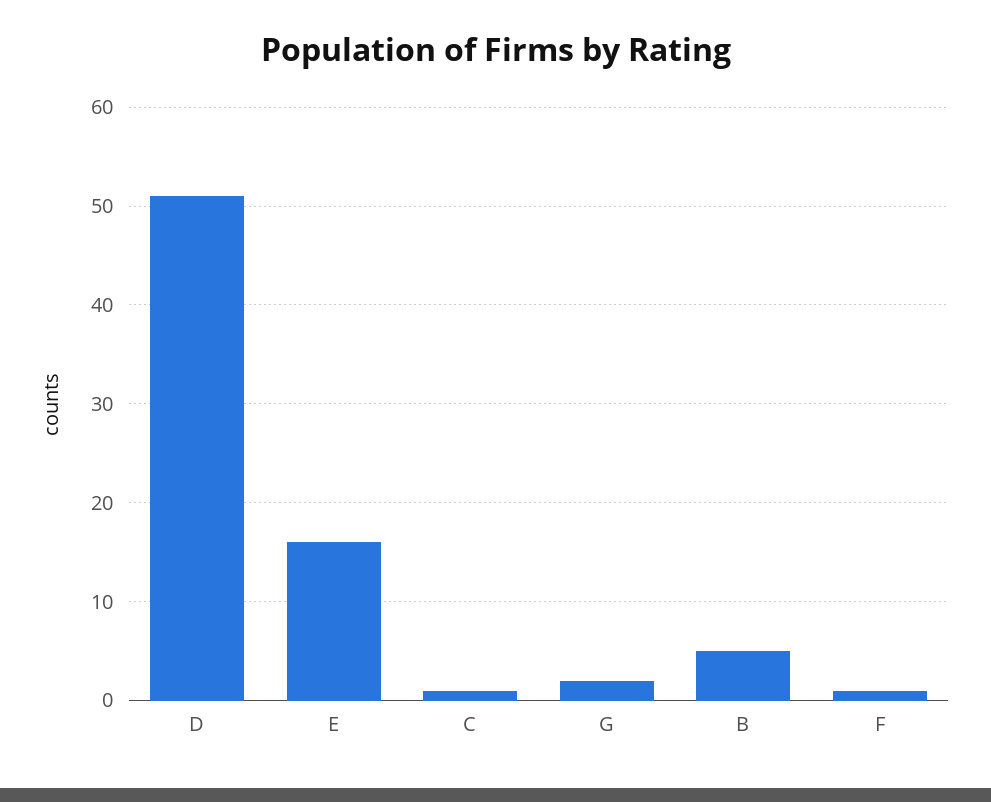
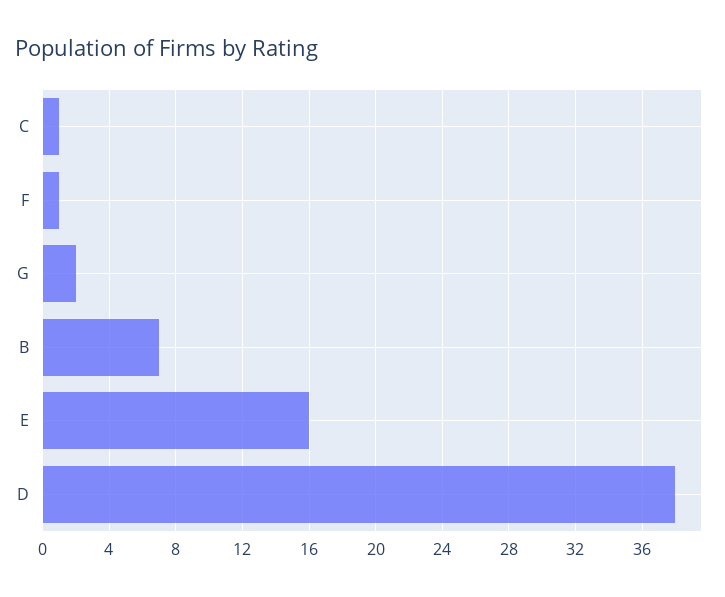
D: 51 -> 38
B: 5 -> 7

